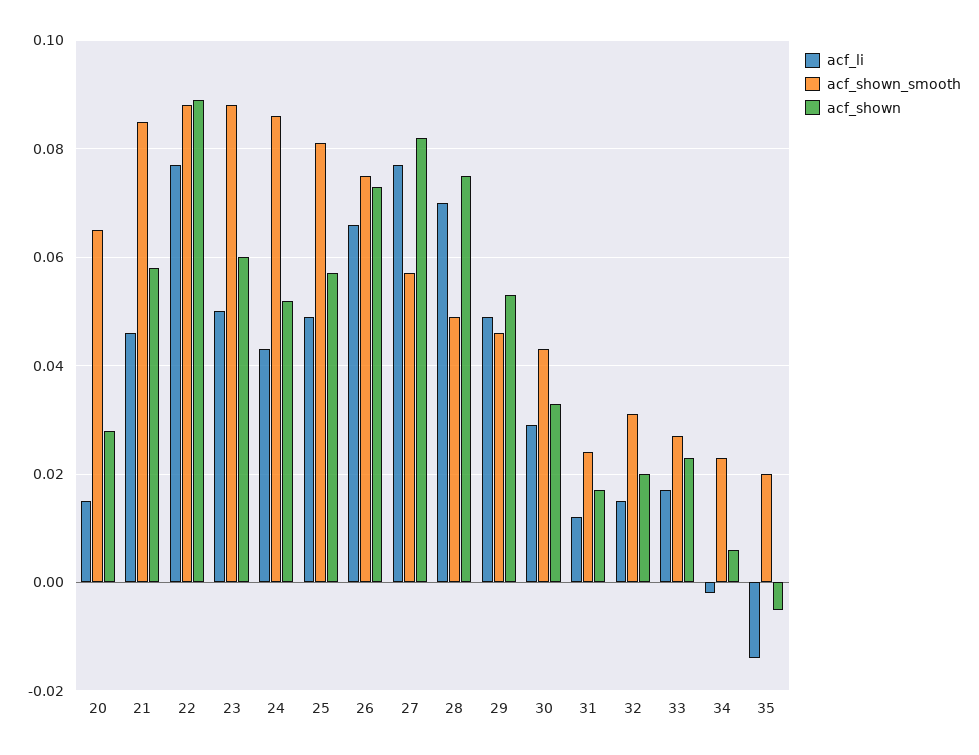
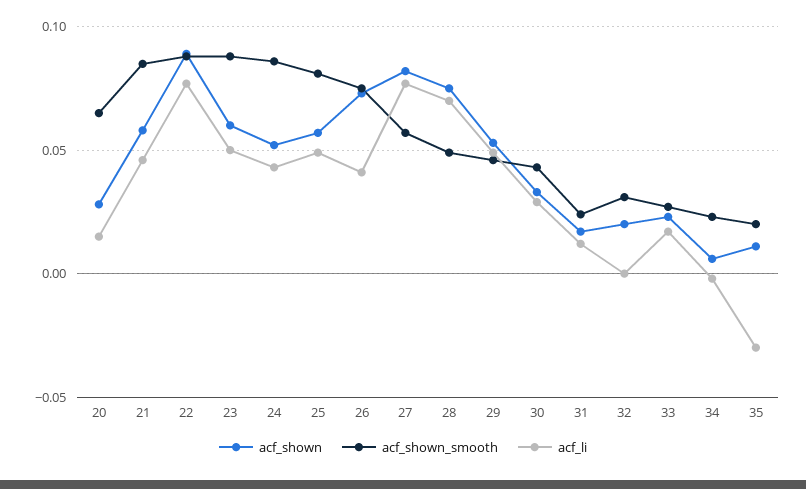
acf_li, 26: 0.065 -> 0.04
acf_li, 32: 0.015 -> 0
acf_li, 35: -0.015 -> -0.03
acf_shown, 35: -0.005 -> 0.01

